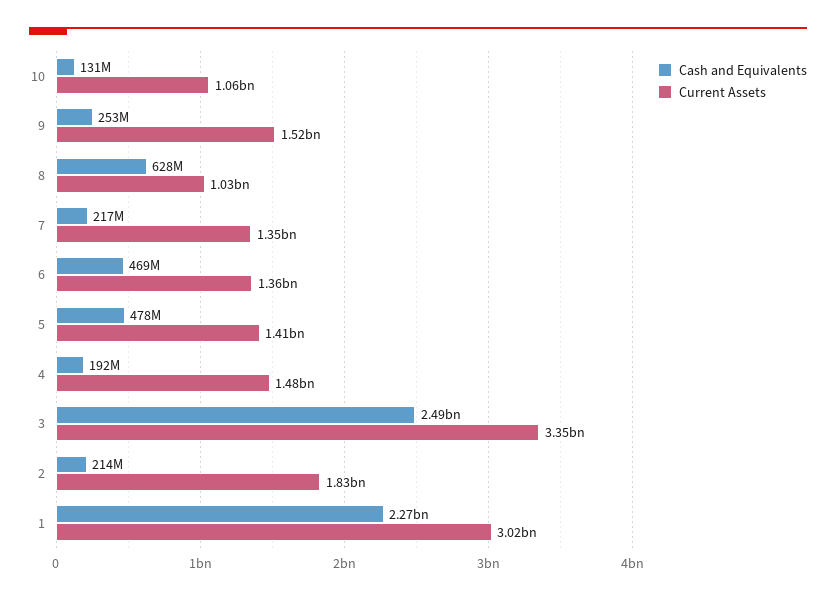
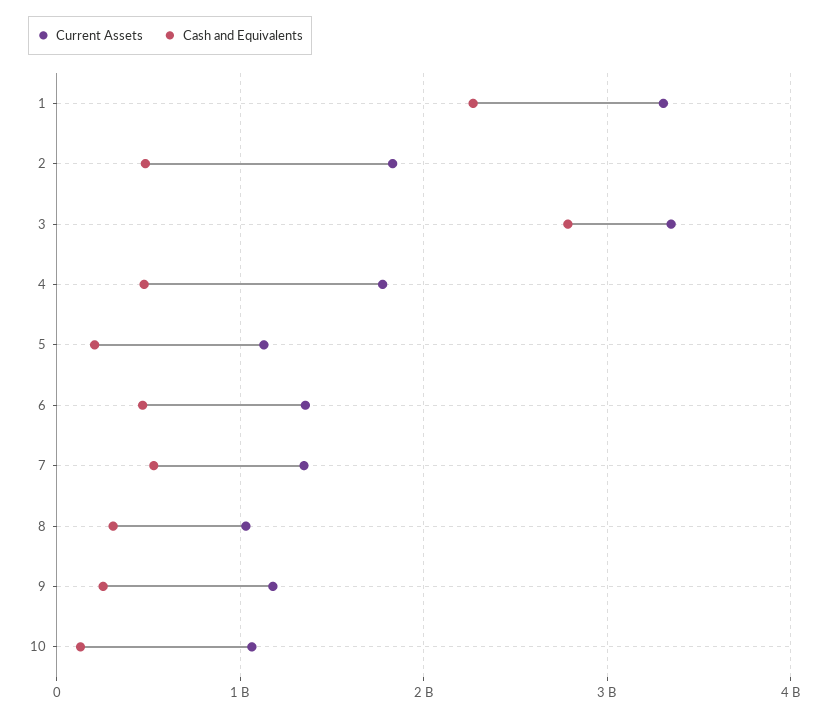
Current Assets, 9: 1520000000 -> 1200000000
Cash and Equivalents, 8: 628000000 -> 300000000
Cash and Equivalents, 7: 217000000 -> 500000000
Cash and Equivalents, 5: 478000000 -> 200000000
Current Assets, 5: 1410000000 -> 1100000000
Cash and Equivalents, 4: 192000000 -> 500000000
Current Assets, 4: 1480000000 -> 1800000000
Cash and Equivalents, 3: 2490000000 -> 2800000000
Cash and Equivalents, 2: 214000000 -> 500000000
Current Assets, 1: 3020000000 -> 3300000000

